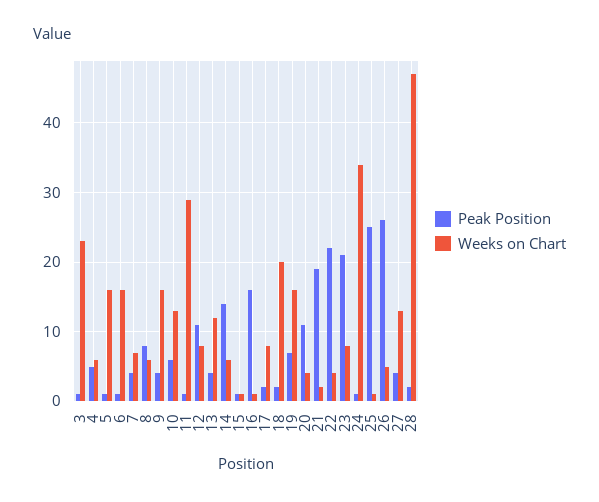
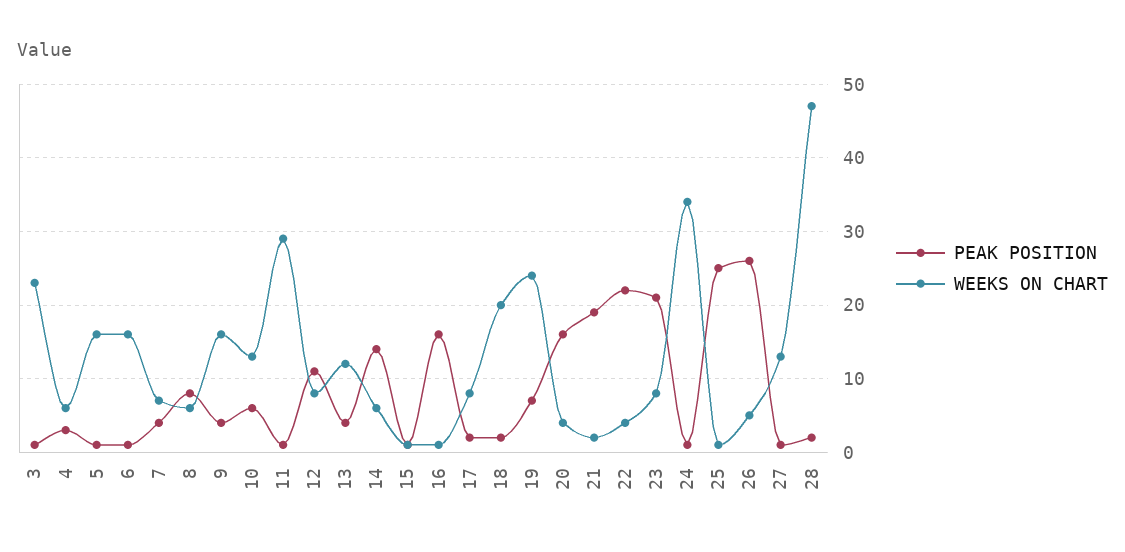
Peak Position, 4: 5 -> 3
Weeks on Chart, 19: 16 -> 24
Peak Position, 20: 11 -> 16
Peak Position, 27: 4 -> 1

